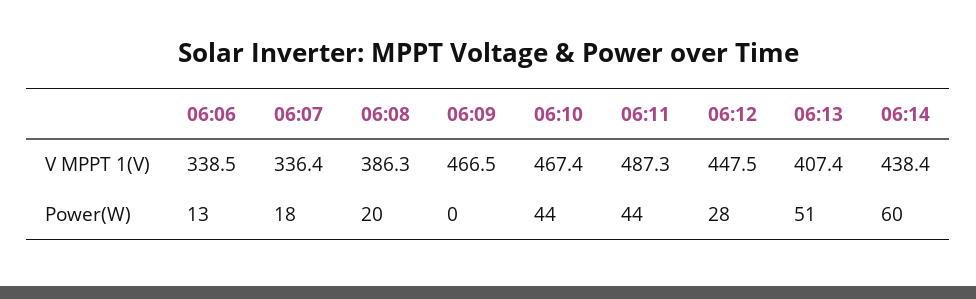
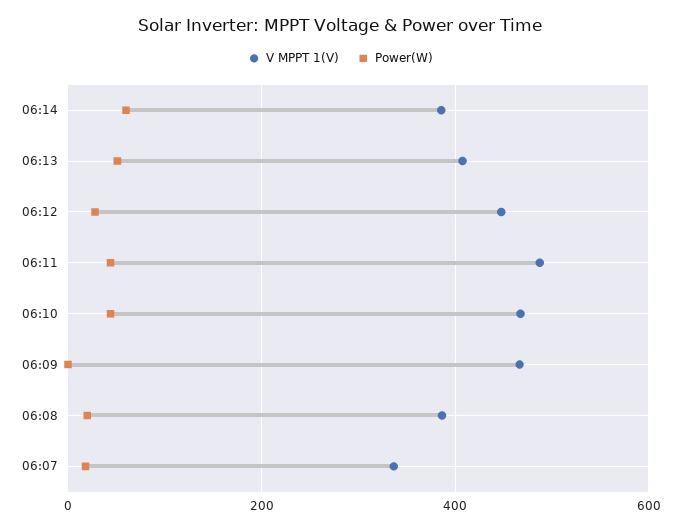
V MPPT 1(V), 06:06: 338.5 -> none
V MPPT 1(V), 06:14: 438.4 -> 380
Power(W), 06:06: 13 -> none

